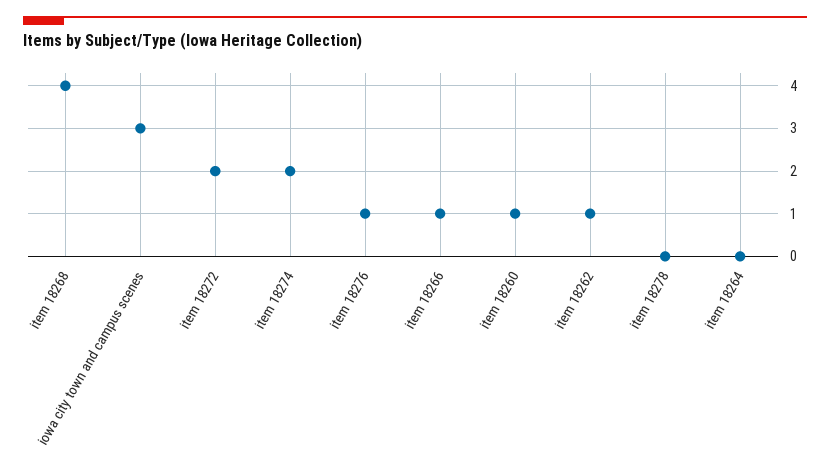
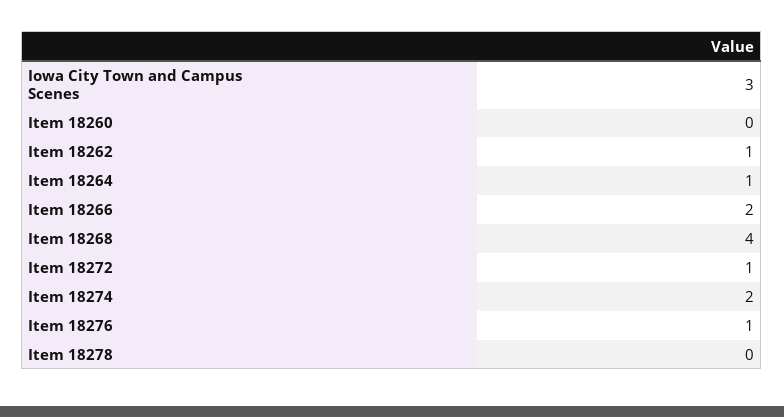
item 18272: 2 -> 1
item 18266: 1 -> 2
item 18260: 1 -> 0
item 18264: 0 -> 1

